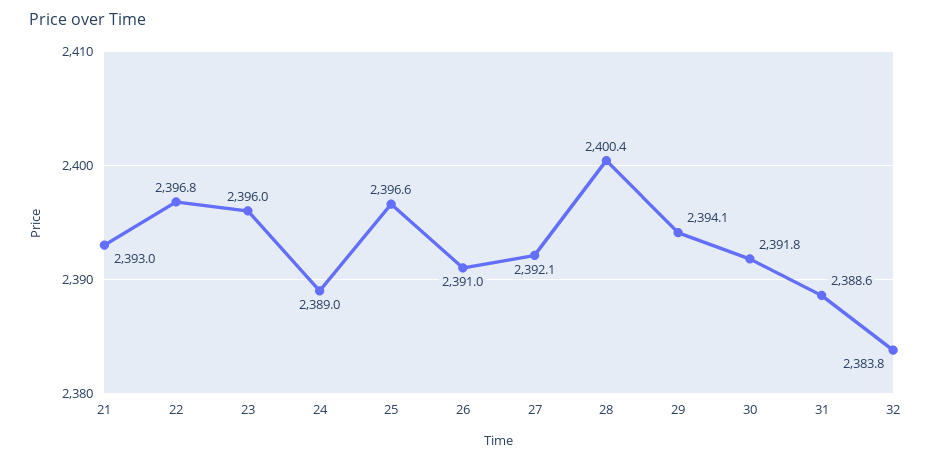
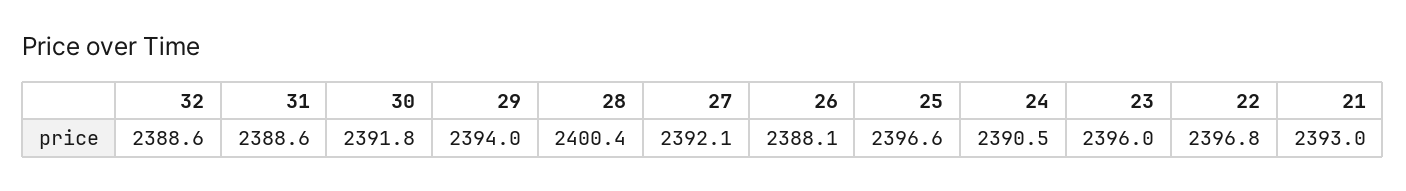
24: 2389 -> 2390.5
26: 2391 -> 2388.1
29: 2394.1 -> 2394
32: 2383.8 -> 2388.6

